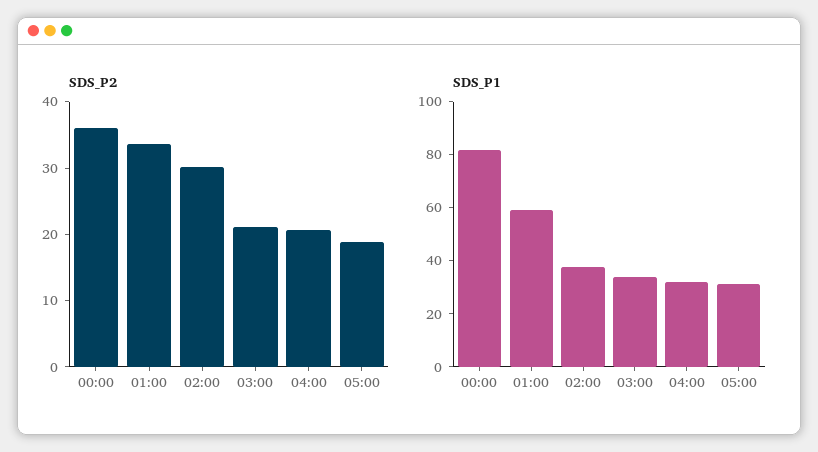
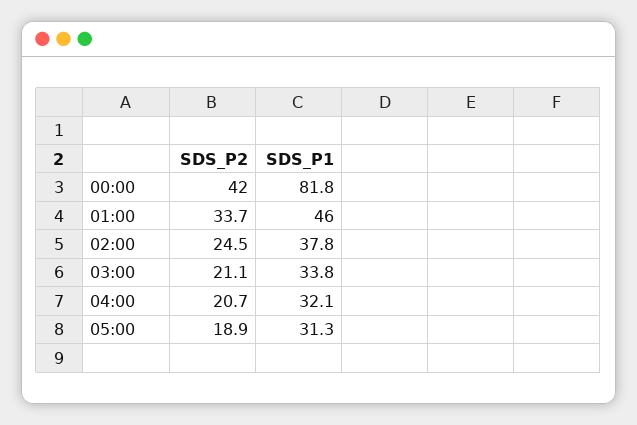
SDS_P2, 00:00: 36 -> 42
SDS_P2, 02:00: 30 -> 24.5
SDS_P1, 01:00: 60 -> 46

